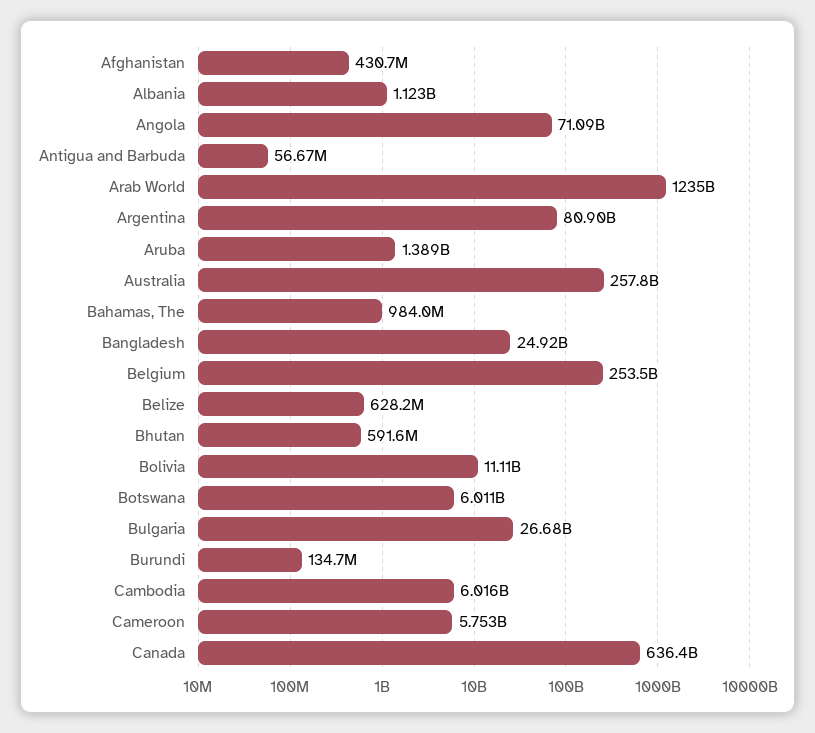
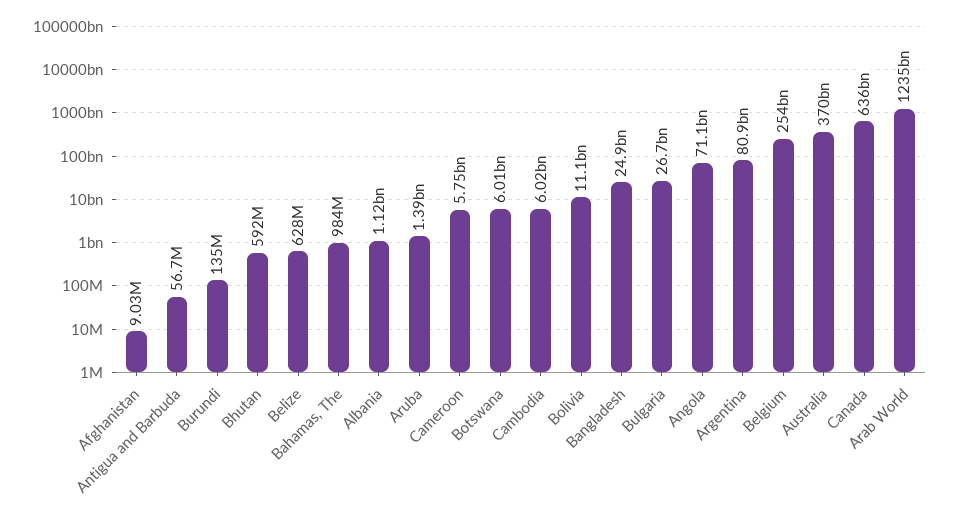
Afghanistan: 430700000 -> 9030000
Australia: 257800000000 -> 370000000000

